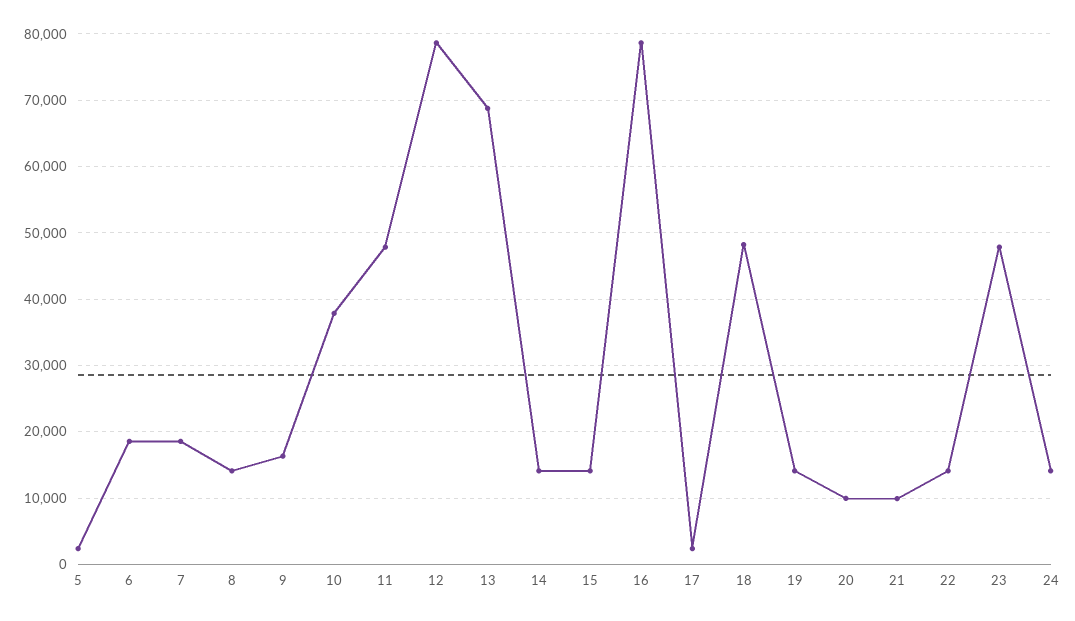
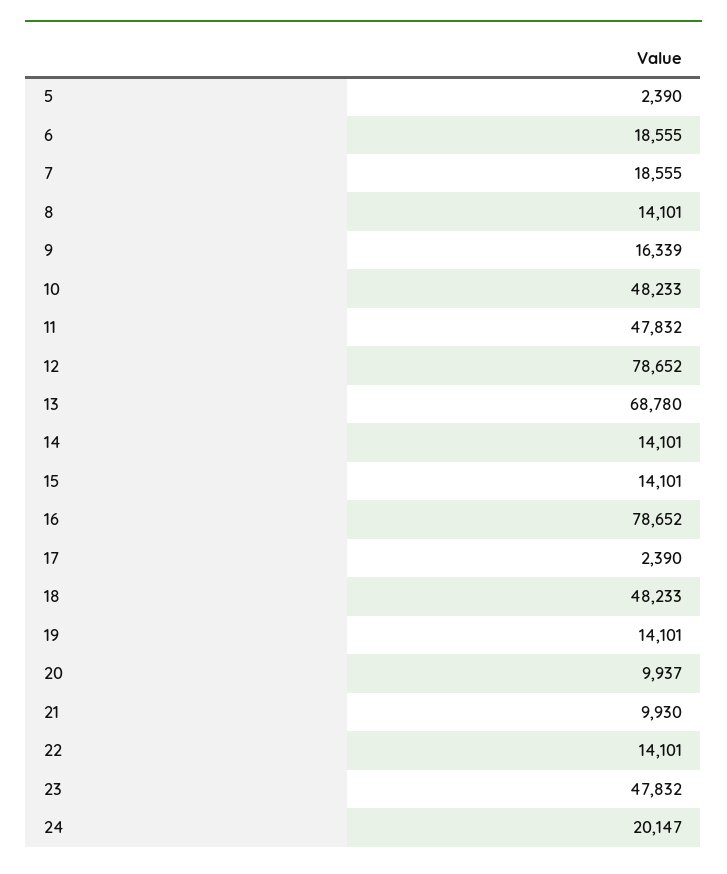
10: 38000 -> 48233
24: 14000 -> 20147

